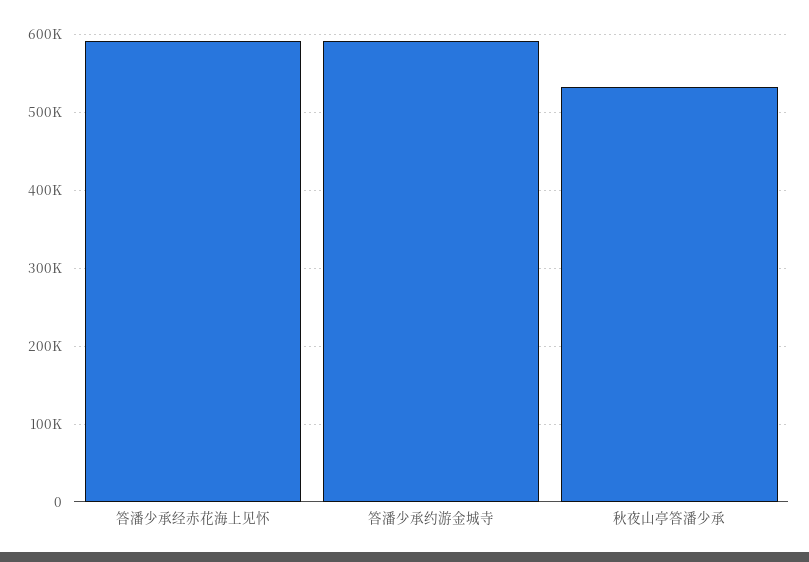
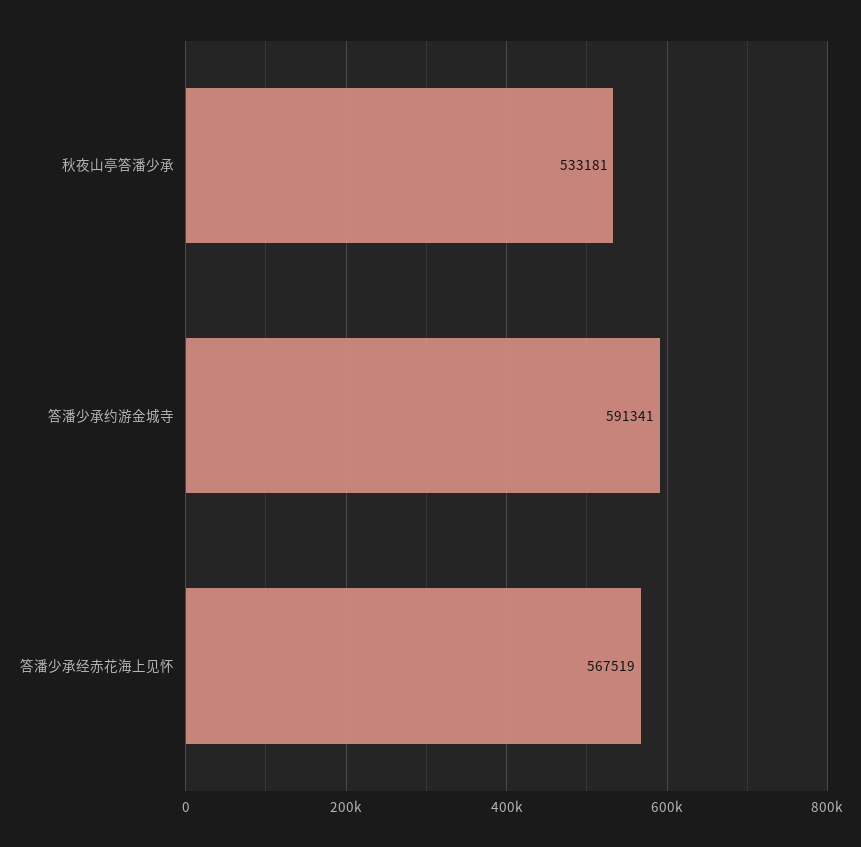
答潘少承经赤花海上见怀: 590000 -> 567519

